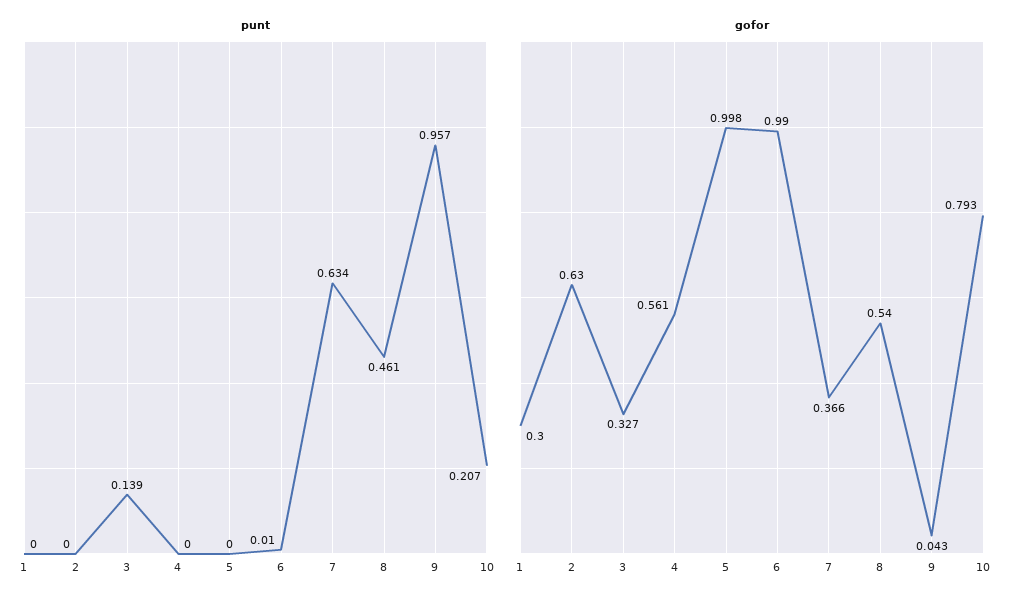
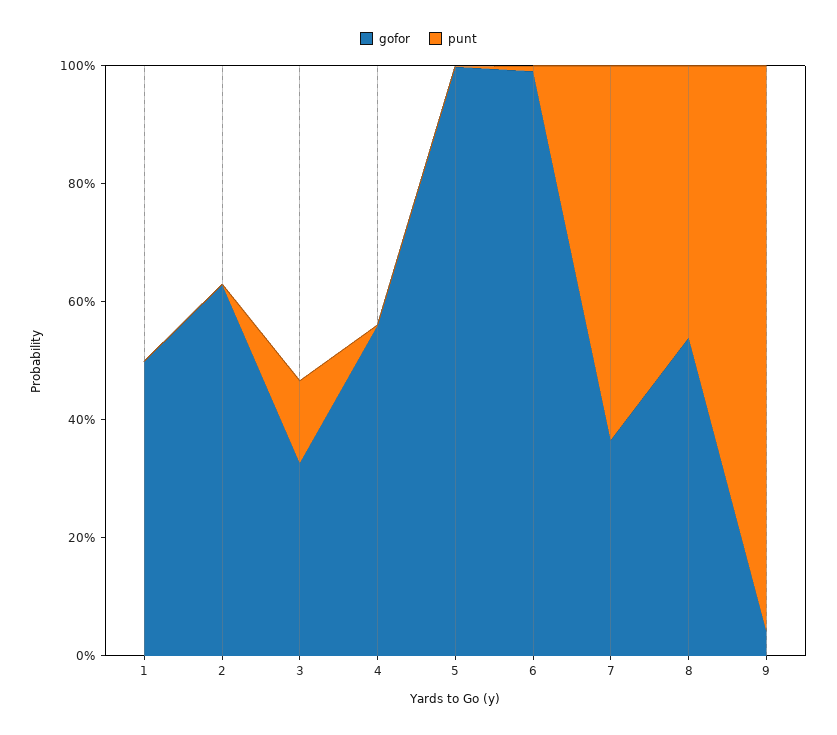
punt, 10: 0.207 -> none
gofor, 1: 0.3 -> 0.5
gofor, 10: 0.793 -> none

